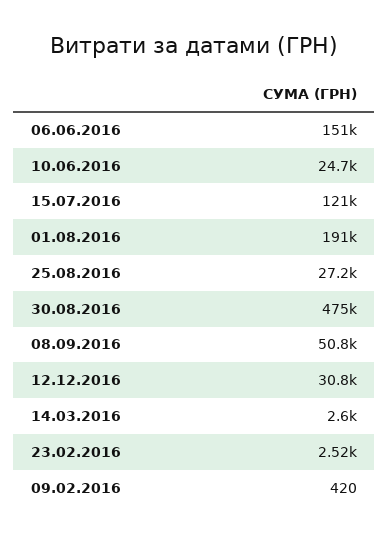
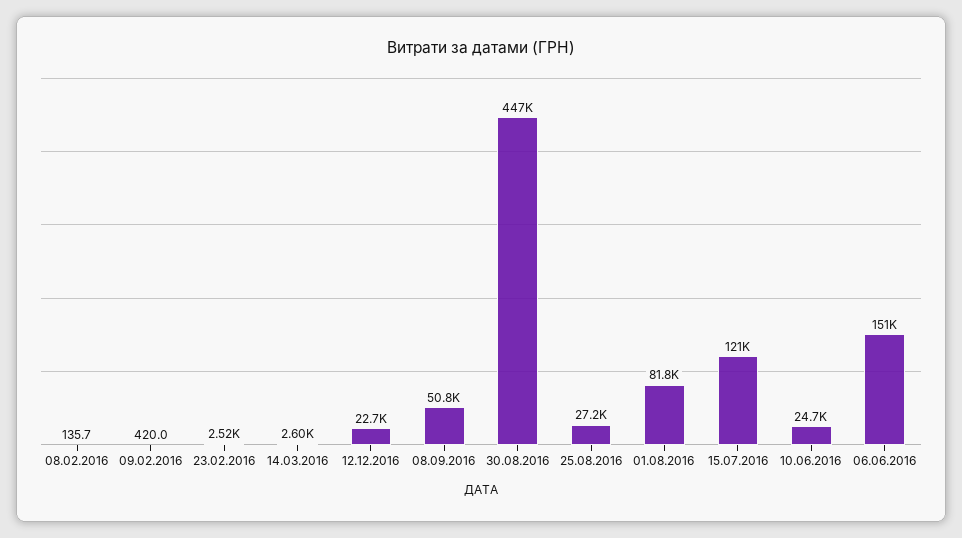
01.08.2016: 191000 -> 81800
30.08.2016: 475000 -> 447000
12.12.2016: 30800 -> 22700
08.02.2016: none -> 135.7

